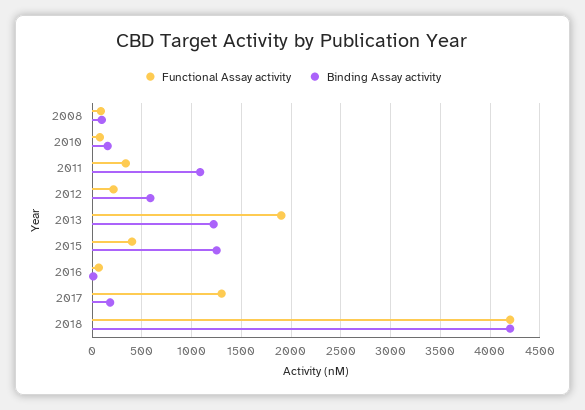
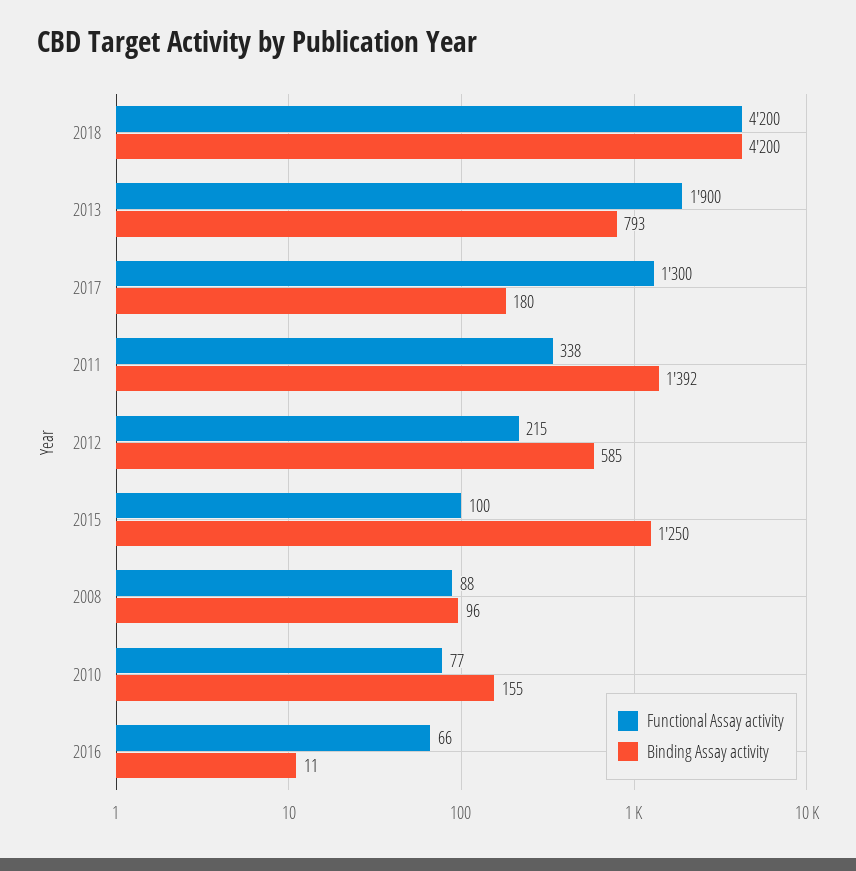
Binding Assay activity, 2011: 1100 -> 1392
Binding Assay activity, 2013: 1200 -> 793
Functional Assay activity, 2015: 400 -> 100

